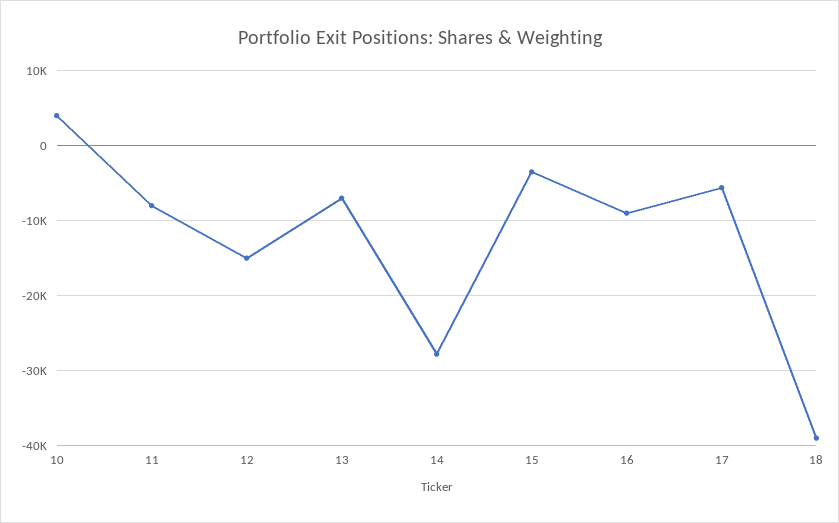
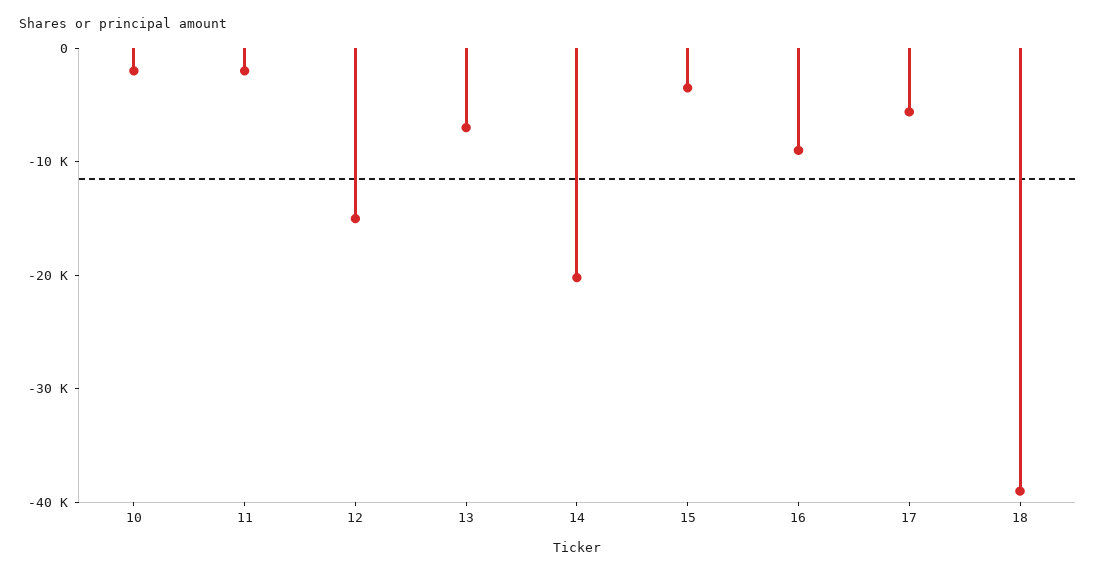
10: 4000 -> -2000
11: -8000 -> -2000
14: -28000 -> -20000

